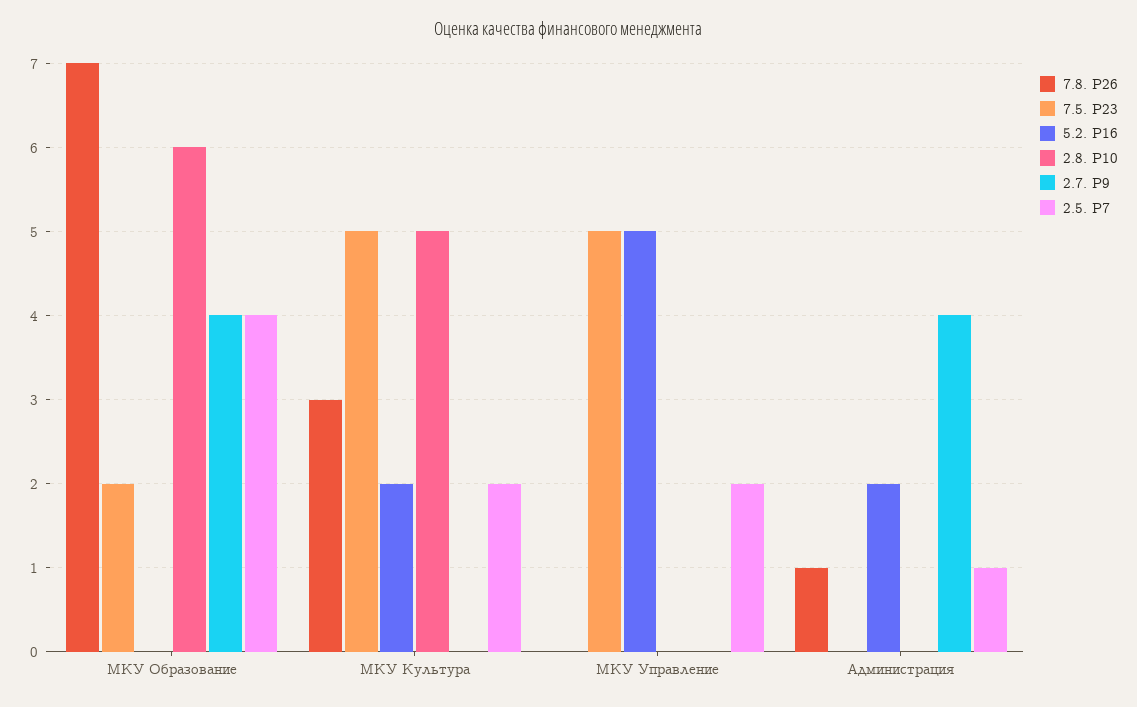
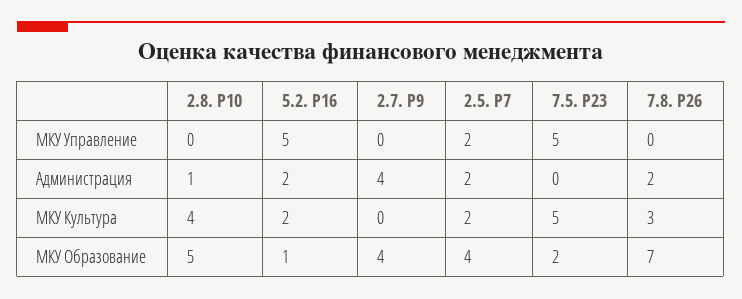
5.2. Р16, МКУ Образование: 0 -> 1
2.8. Р10, МКУ Образование: 6 -> 5
2.8. Р10, МКУ Культура: 5 -> 4
7.8. Р26, Администрация: 1 -> 2
2.8. Р10, Администрация: 0 -> 1
2.5. Р7, Администрация: 1 -> 2

